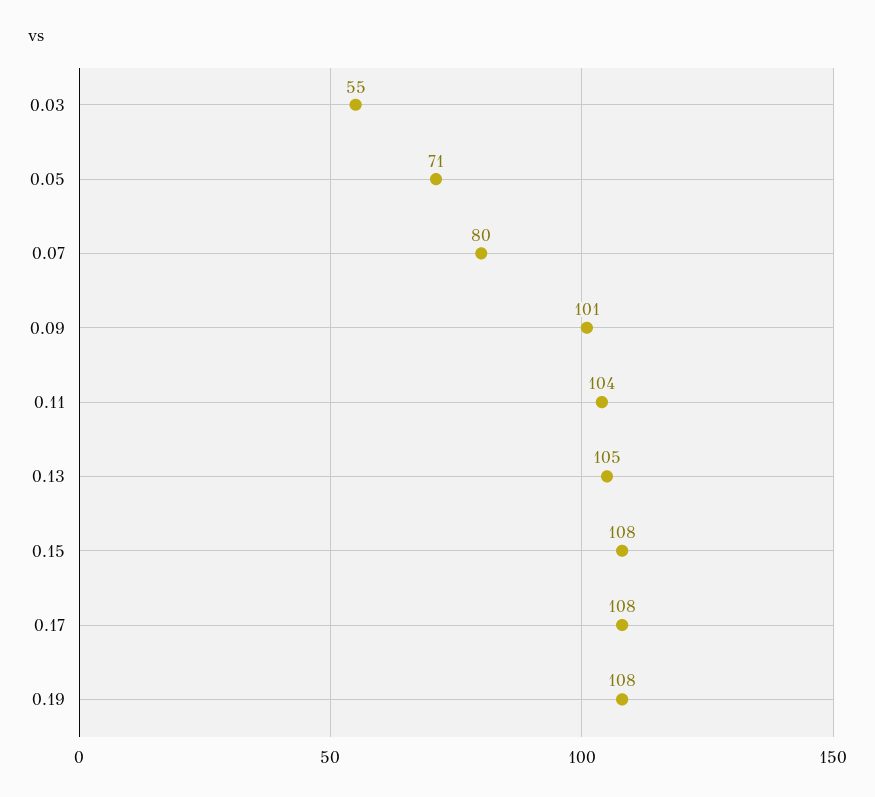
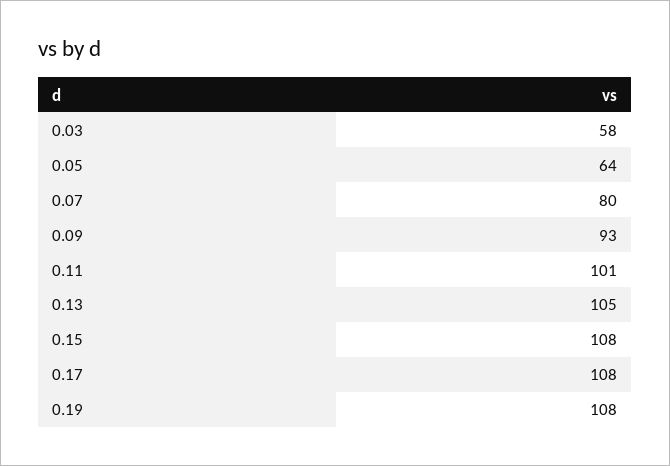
0.03: 55 -> 58
0.05: 71 -> 64
0.09: 101 -> 93
0.11: 104 -> 101

